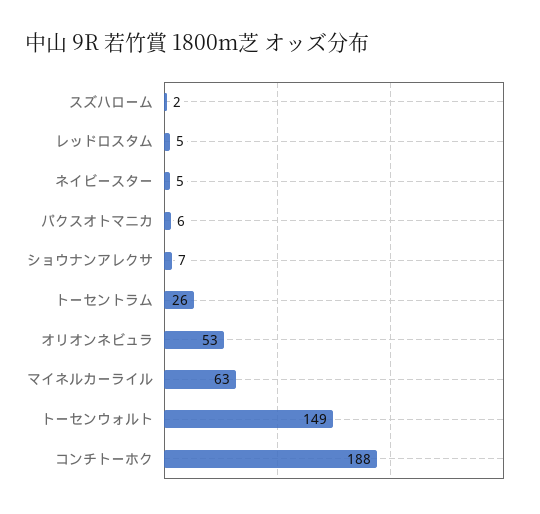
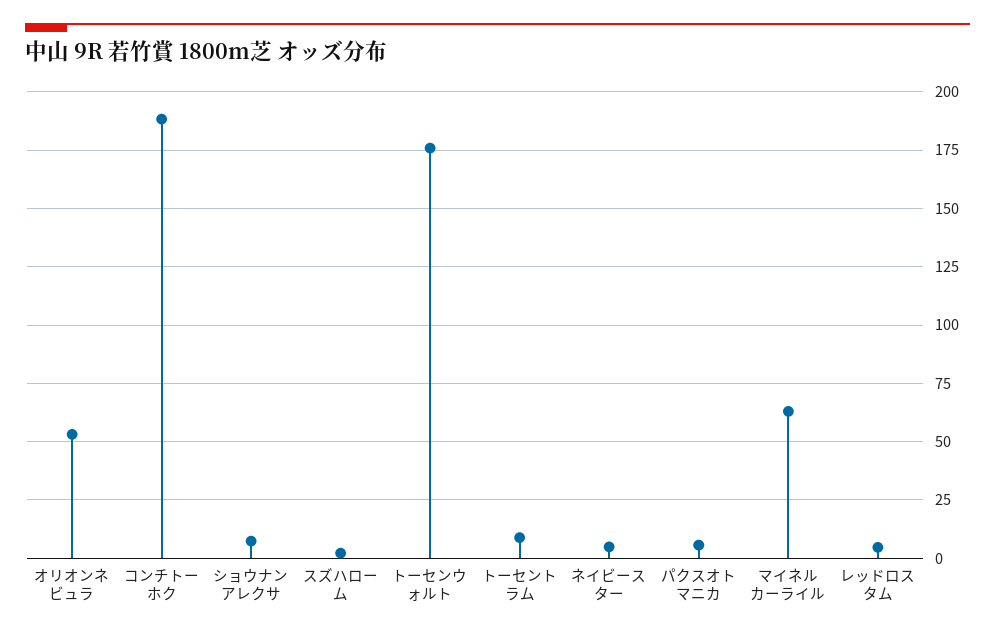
トーセントラム: 26 -> 10
トーセンウォルト: 149 -> 175

